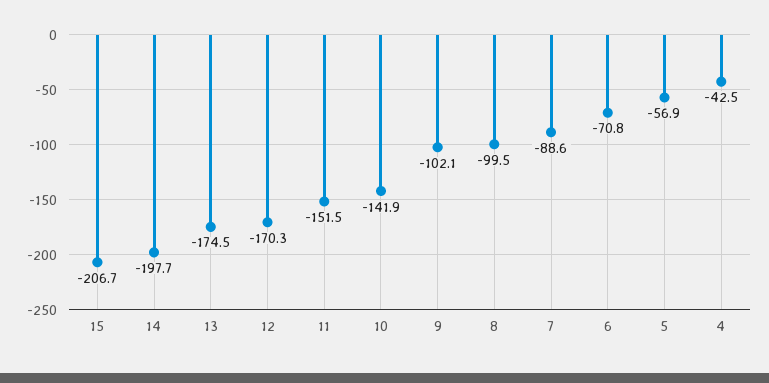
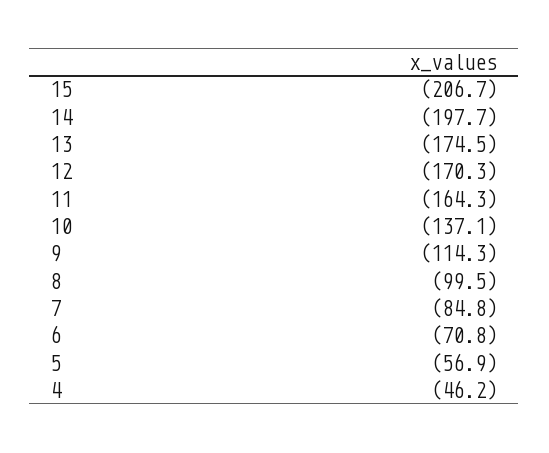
11: -151.5 -> -164.3
10: -141.9 -> -137.1
9: -102.1 -> -114.3
7: -88.6 -> -84.8
4: -42.5 -> -46.2

